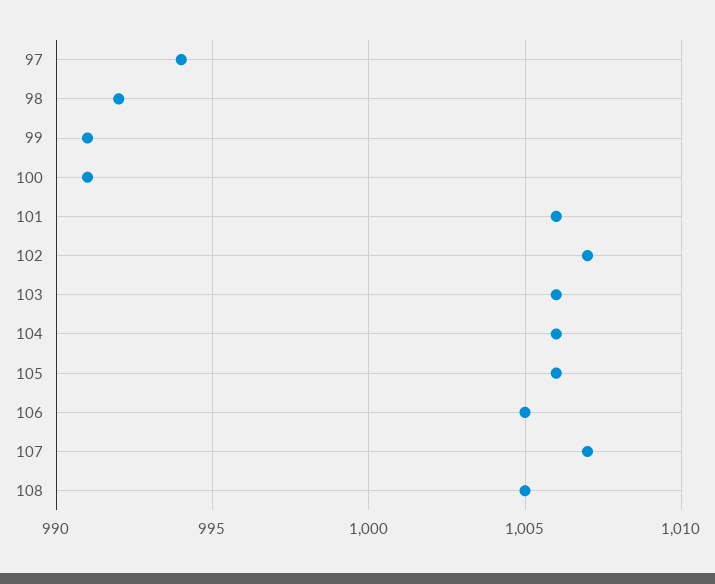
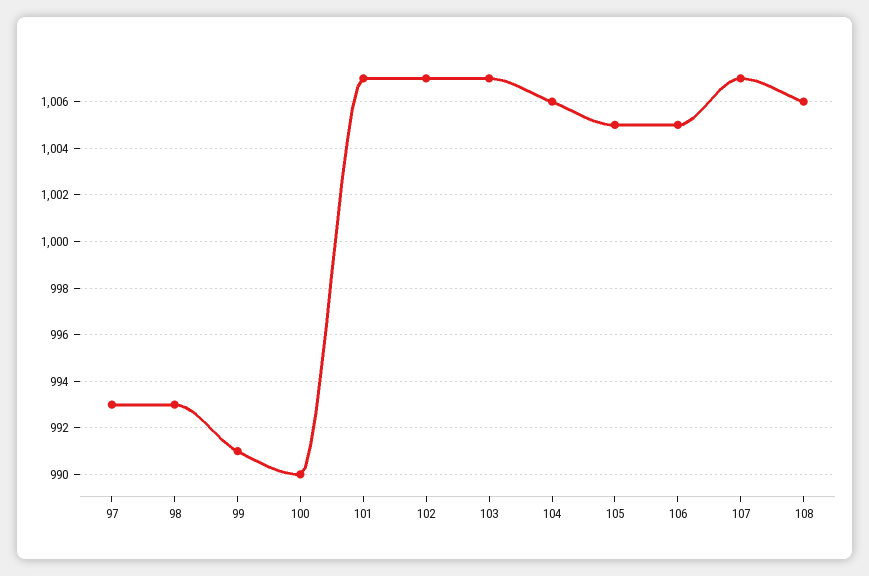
97: 994 -> 993
98: 992 -> 993
100: 991 -> 990
101: 1006 -> 1007
103: 1006 -> 1007
105: 1006 -> 1005
108: 1005 -> 1006

